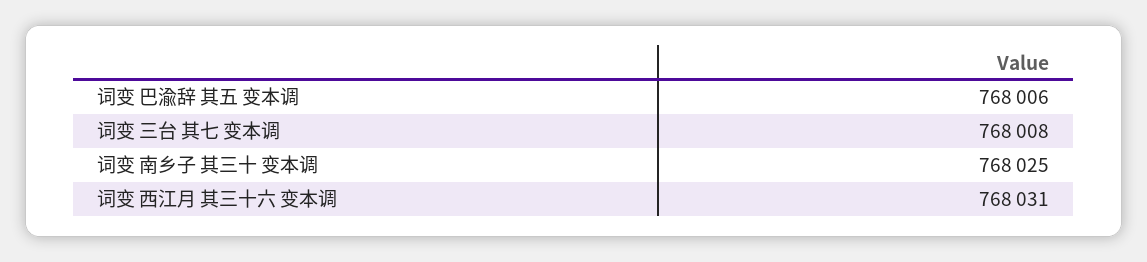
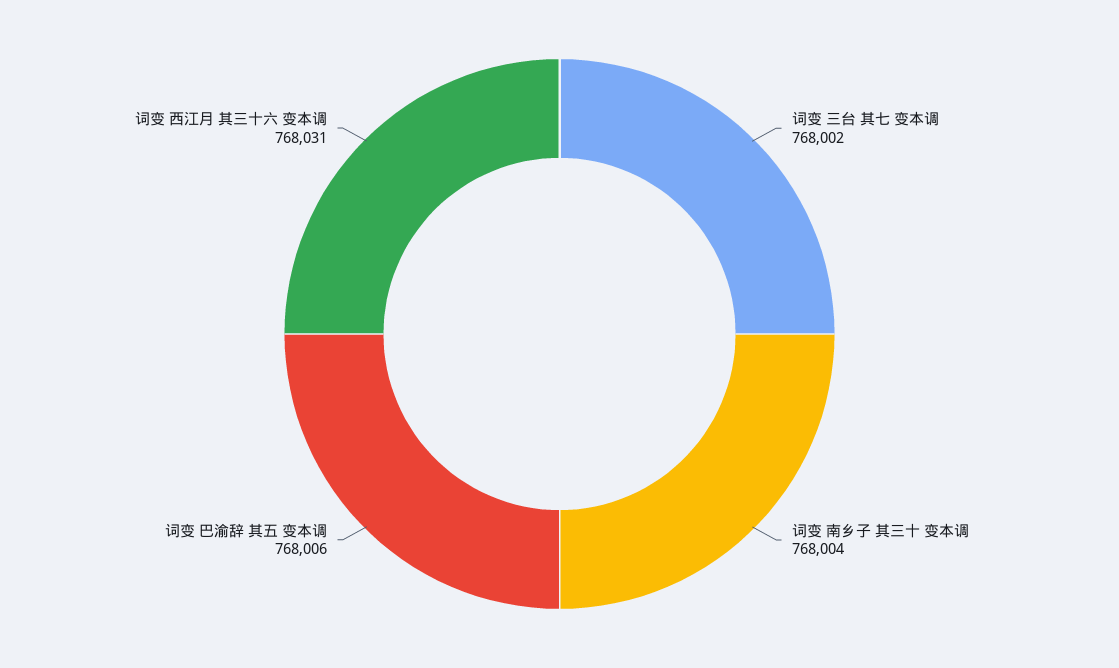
词变 三台 其七 变本调: 768008 -> 768002
词变 南乡子 其三十 变本调: 768025 -> 768004

